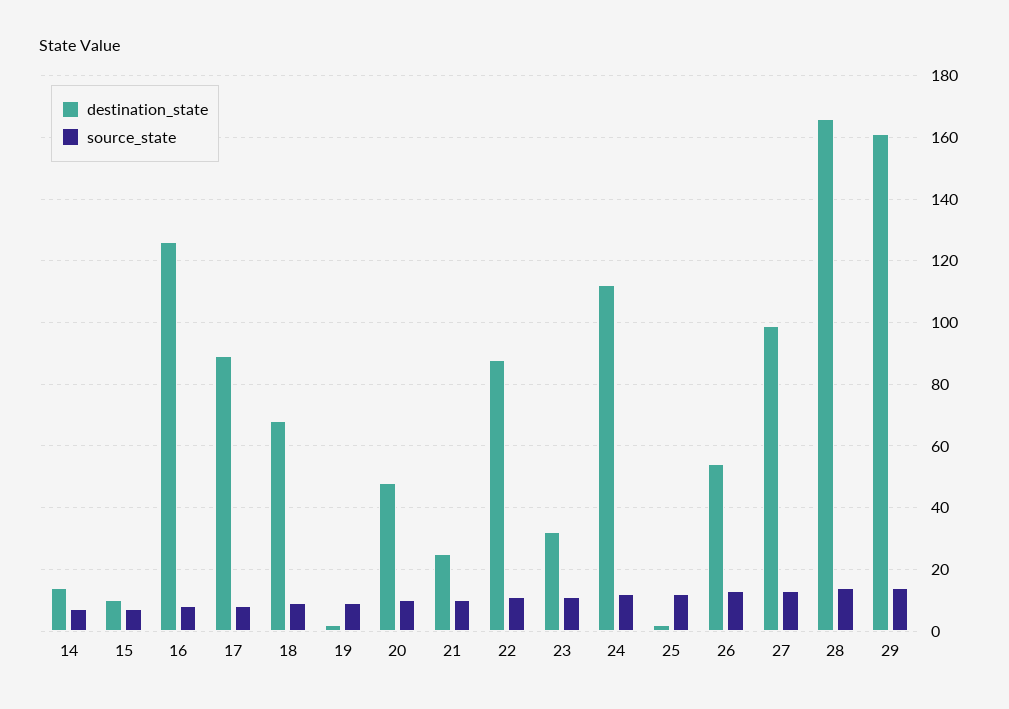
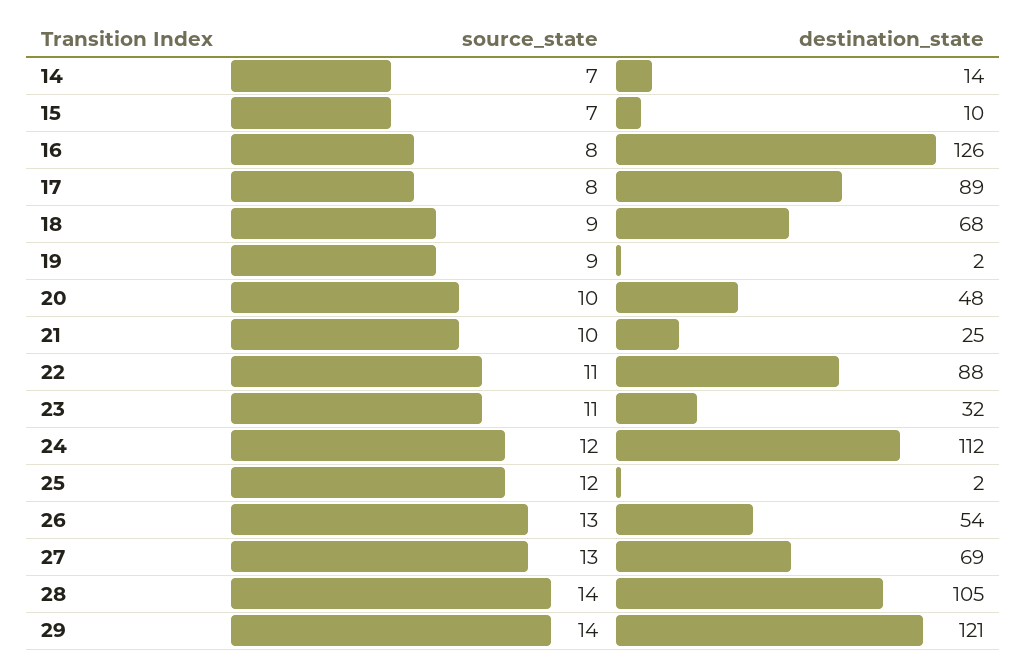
destination_state, 27: 100 -> 69
destination_state, 28: 165 -> 105
destination_state, 29: 160 -> 121

